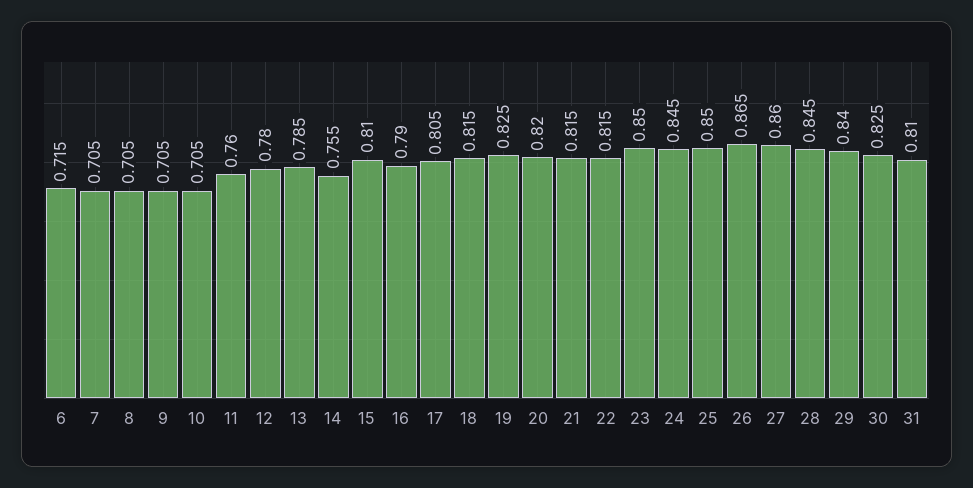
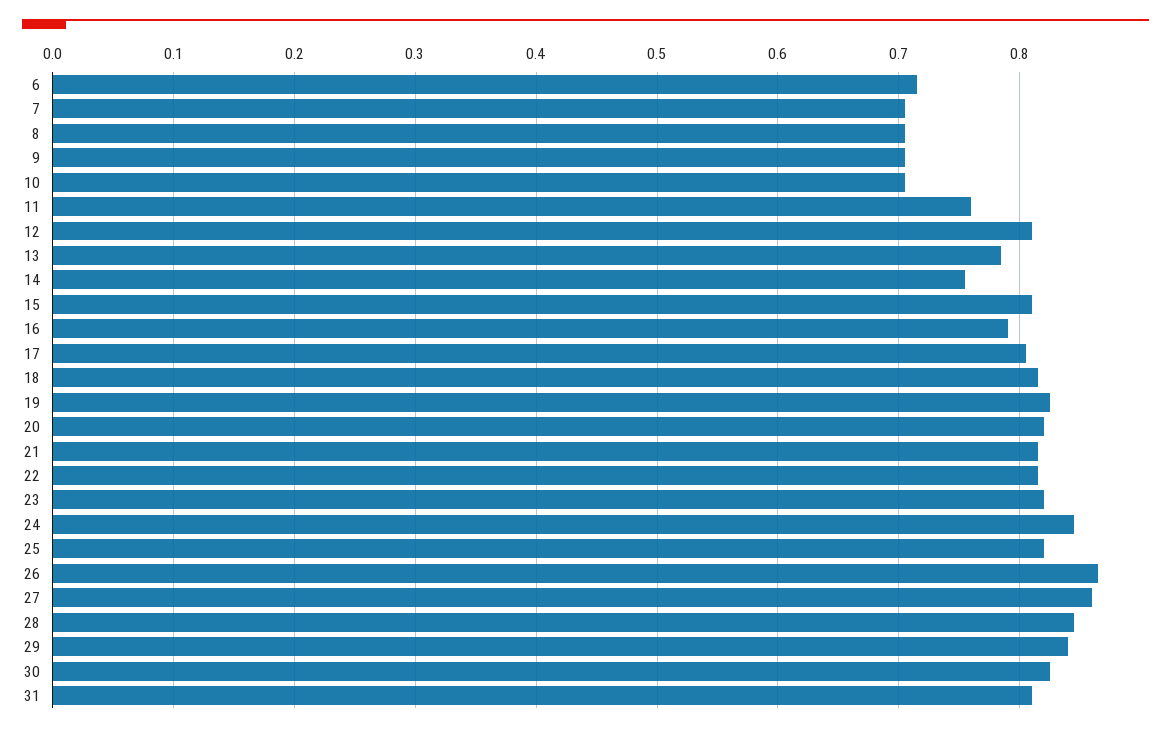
12: 0.78 -> 0.81
23: 0.85 -> 0.82
25: 0.85 -> 0.82

